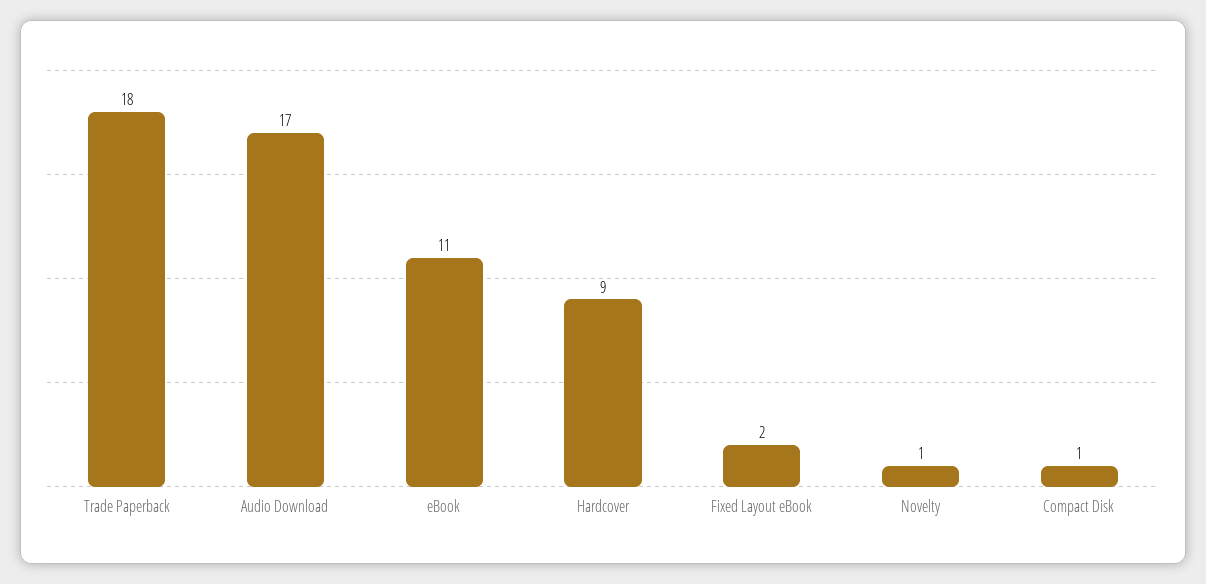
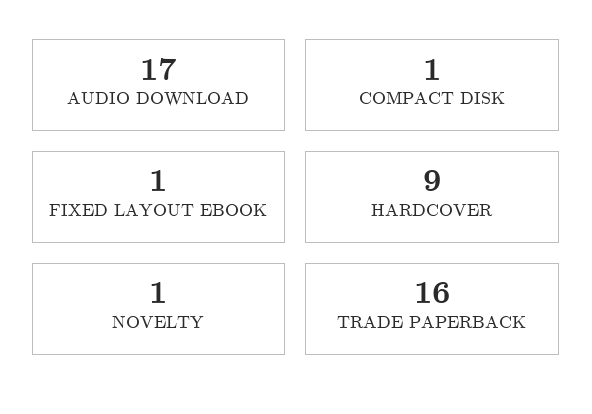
Trade Paperback: 18 -> 16
eBook: 11 -> none
Fixed Layout eBook: 2 -> 1

